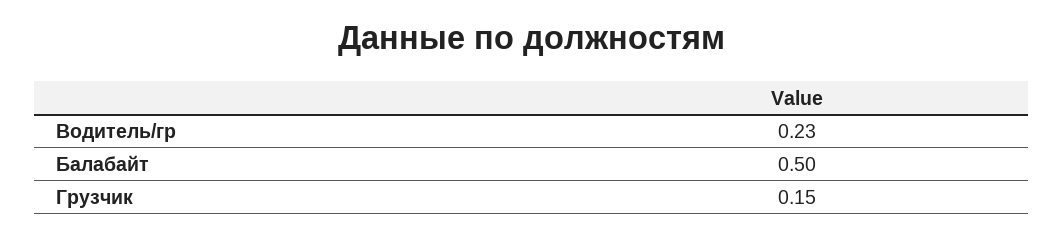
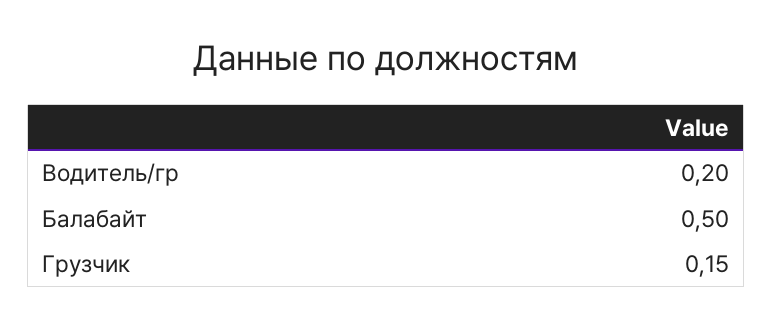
Водитель/гр: 0.23 -> 0.2

